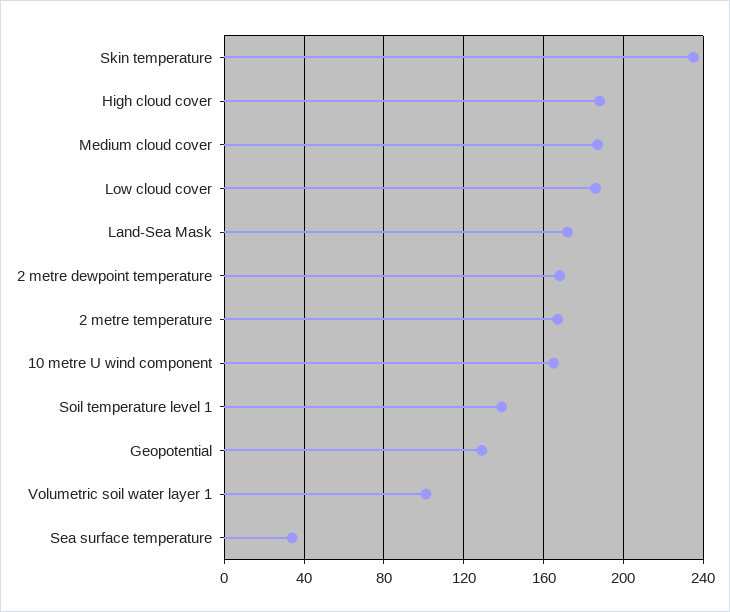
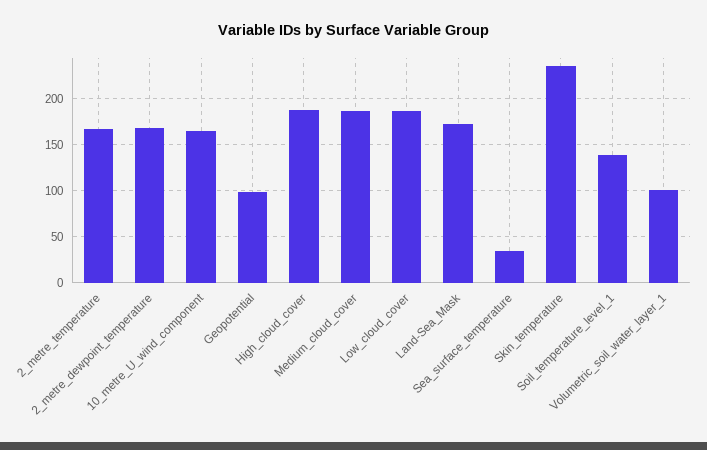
Geopotential: 130 -> 100

